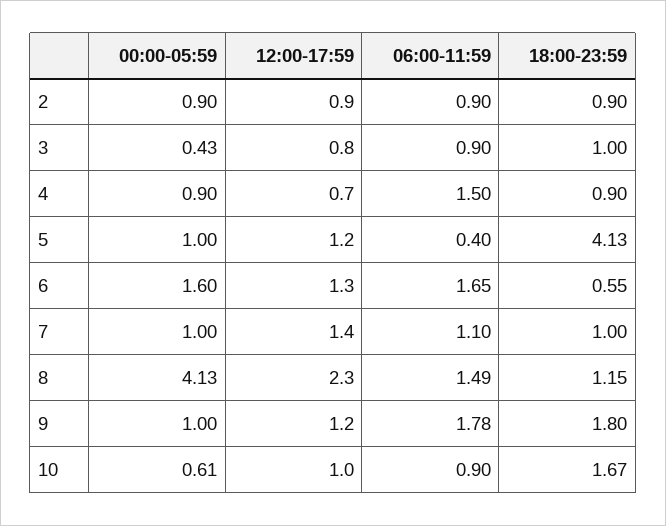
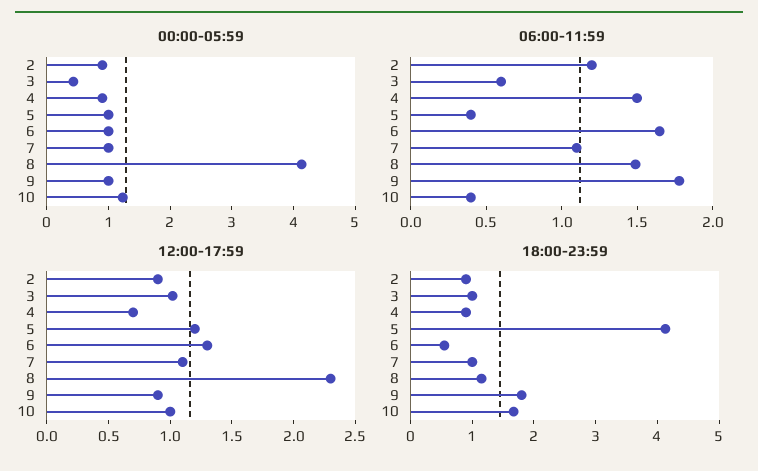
06:00-11:59, 2: 0.9 -> 1.2
12:00-17:59, 3: 0.8 -> 1
06:00-11:59, 3: 0.9 -> 0.6
00:00-05:59, 6: 1.6 -> 1
12:00-17:59, 7: 1.4 -> 1.1
12:00-17:59, 9: 1.2 -> 0.9
00:00-05:59, 10: 0.61 -> 1.2
06:00-11:59, 10: 0.9 -> 0.4

